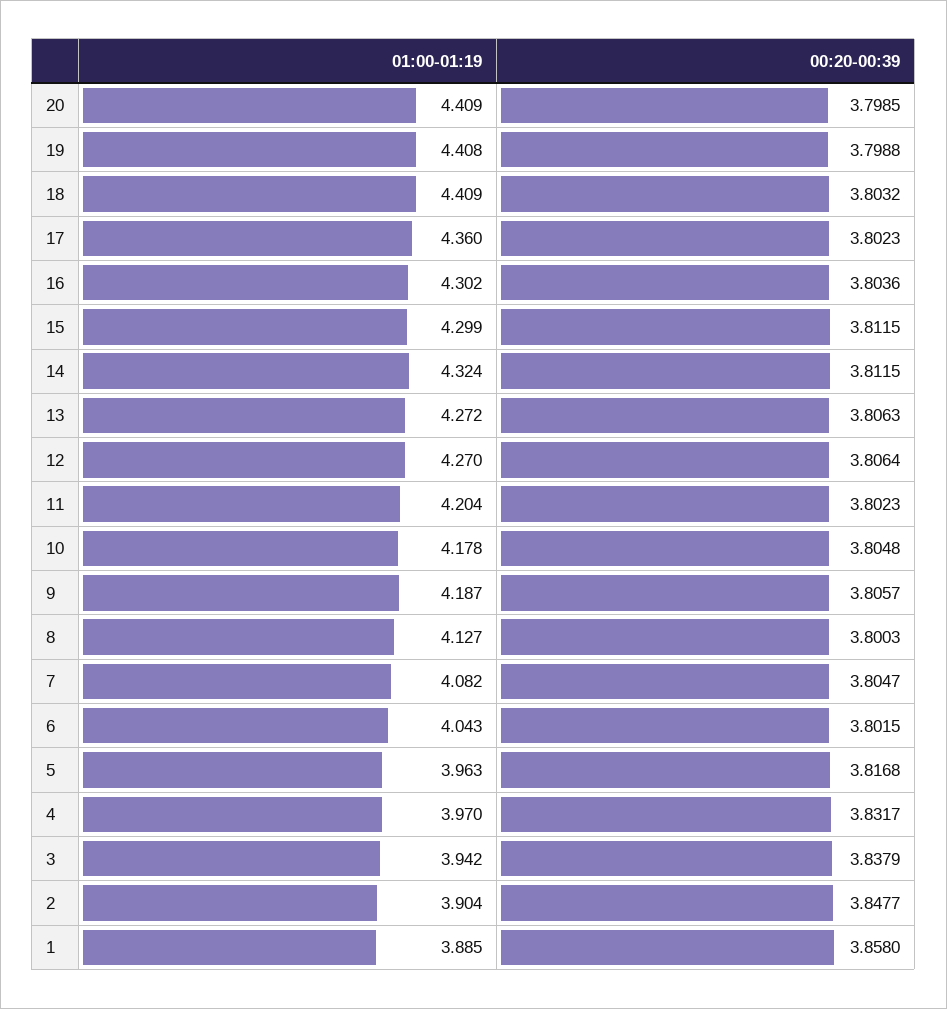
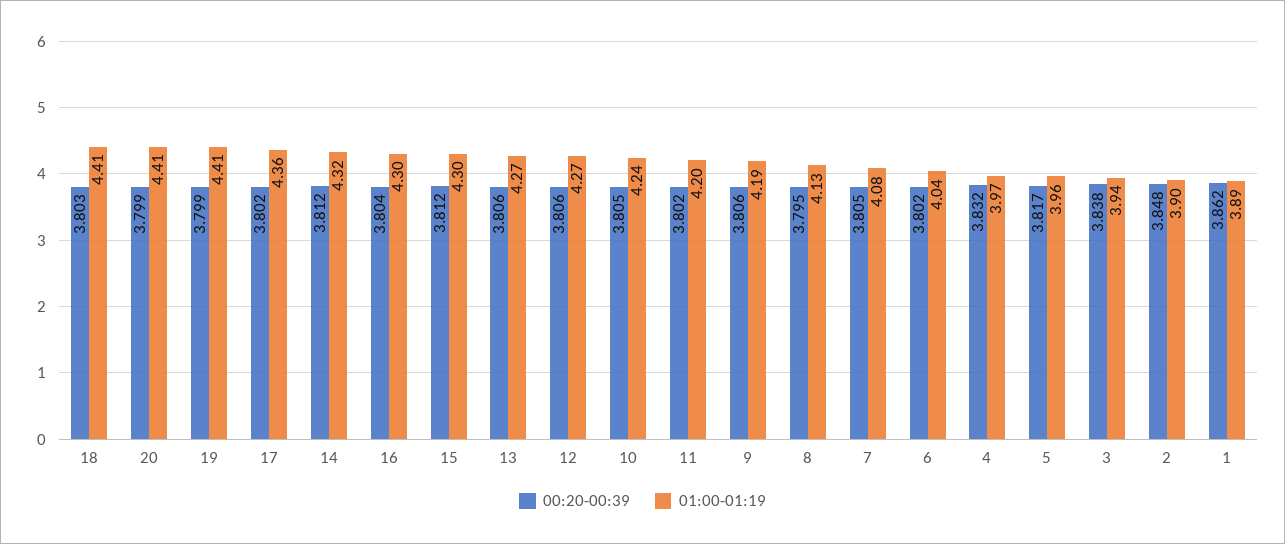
01:00-01:19, 10: 4.178 -> 4.24
00:20-00:39, 8: 3.8003 -> 3.795
00:20-00:39, 1: 3.858 -> 3.862

